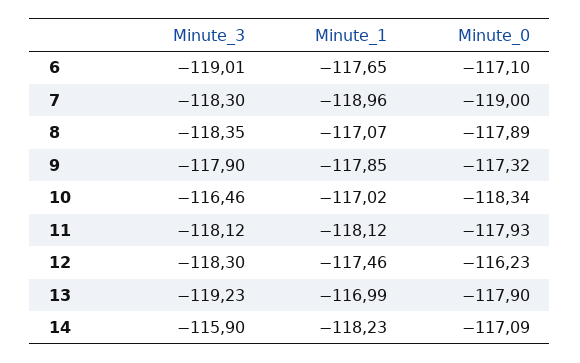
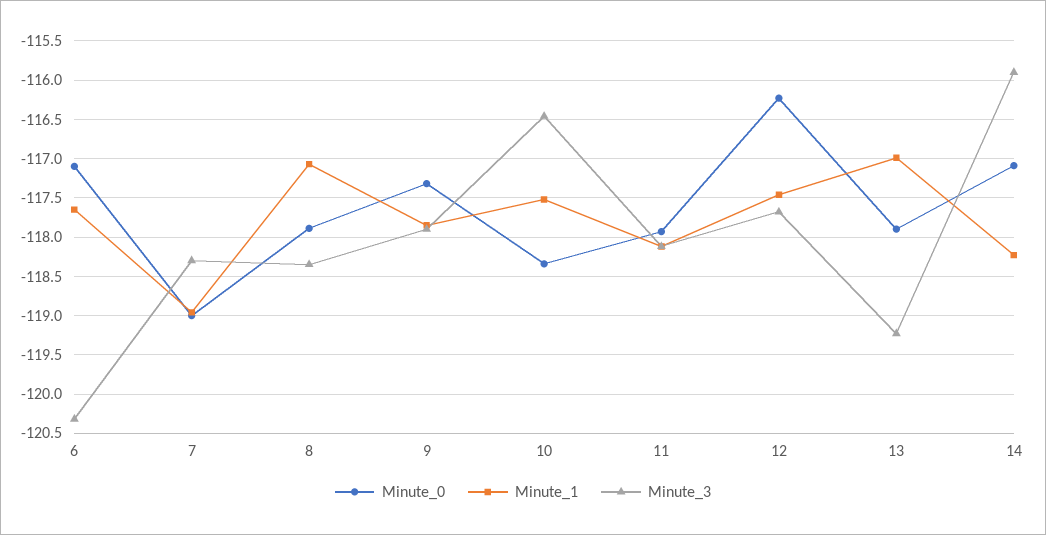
Minute_3, 6: -119.01 -> -120.3
Minute_1, 10: -117.02 -> -117.5
Minute_3, 12: -118.3 -> -117.7

